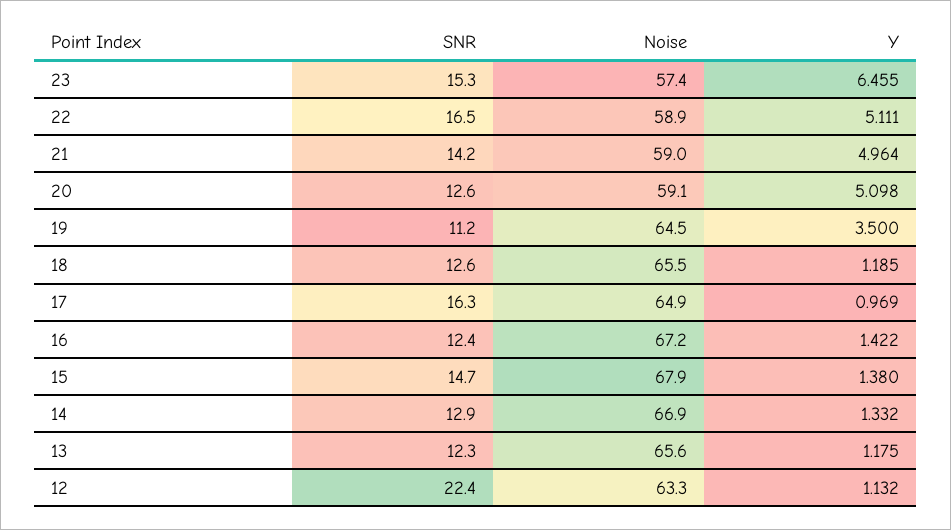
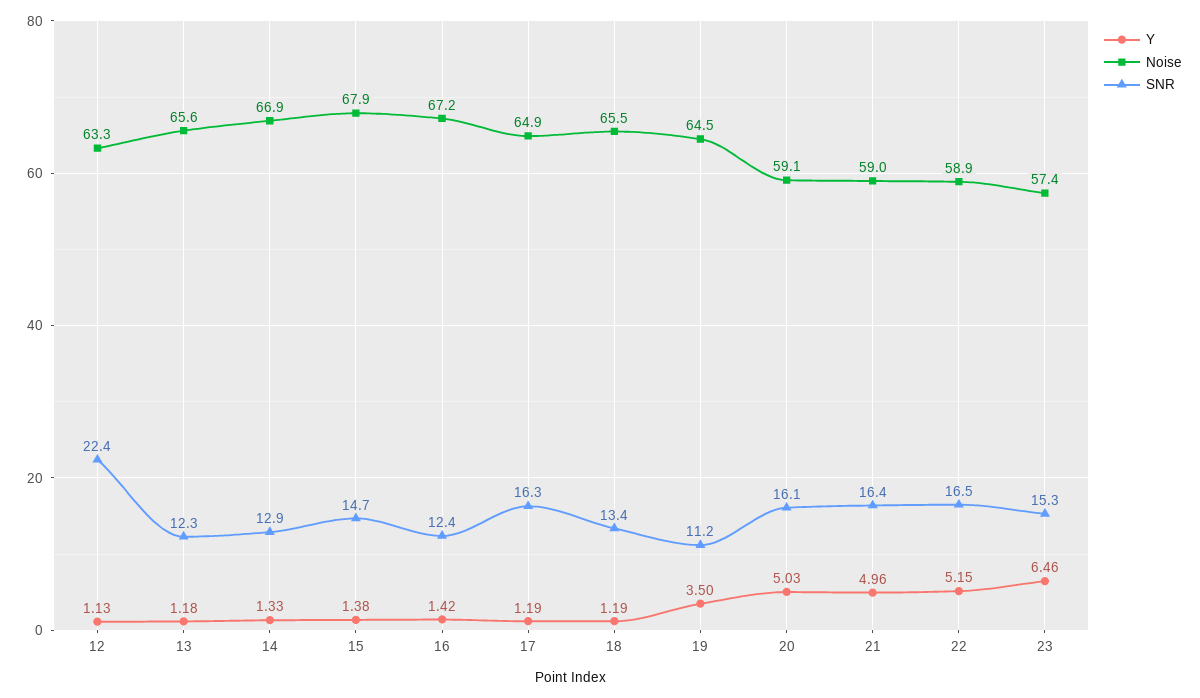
Y, 22: 5.111 -> 5.15
SNR, 21: 14.2 -> 16.4
SNR, 20: 12.6 -> 16.1
Y, 20: 5.098 -> 5.03
SNR, 18: 12.6 -> 13.4
Y, 17: 0.969 -> 1.19

